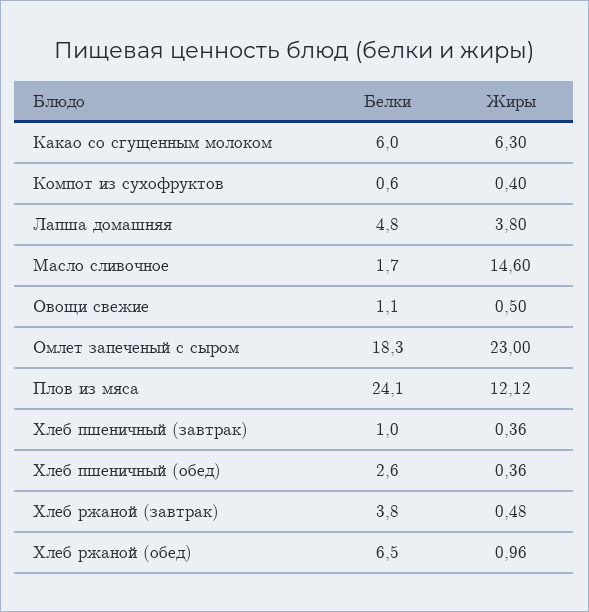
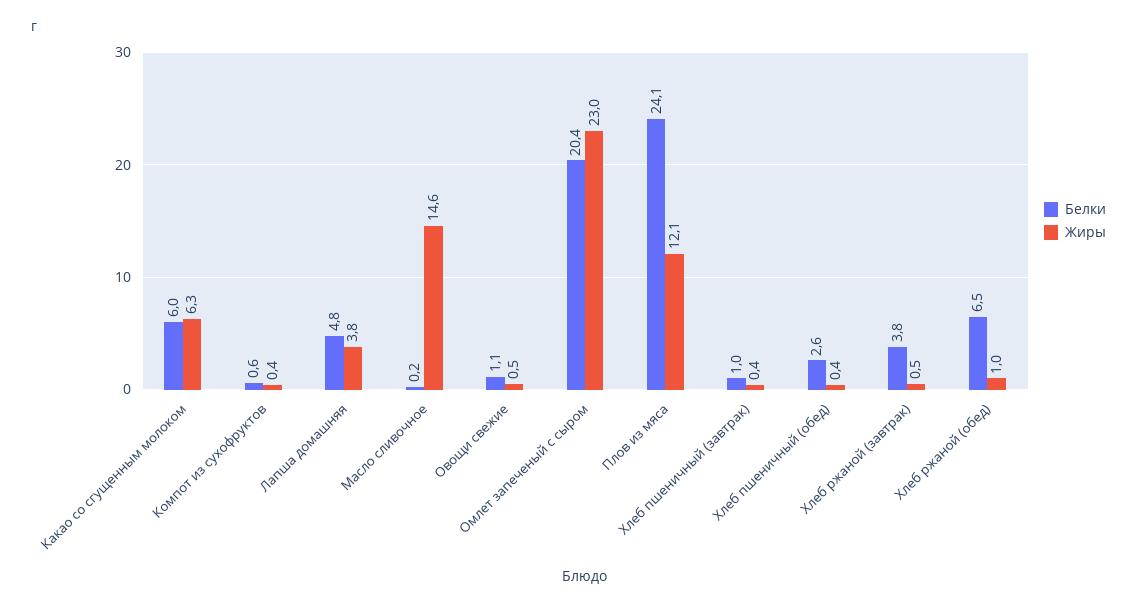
Белки, Масло сливочное: 1.7 -> 0.2
Белки, Омлет запеченый с сыром: 18.3 -> 20.4

